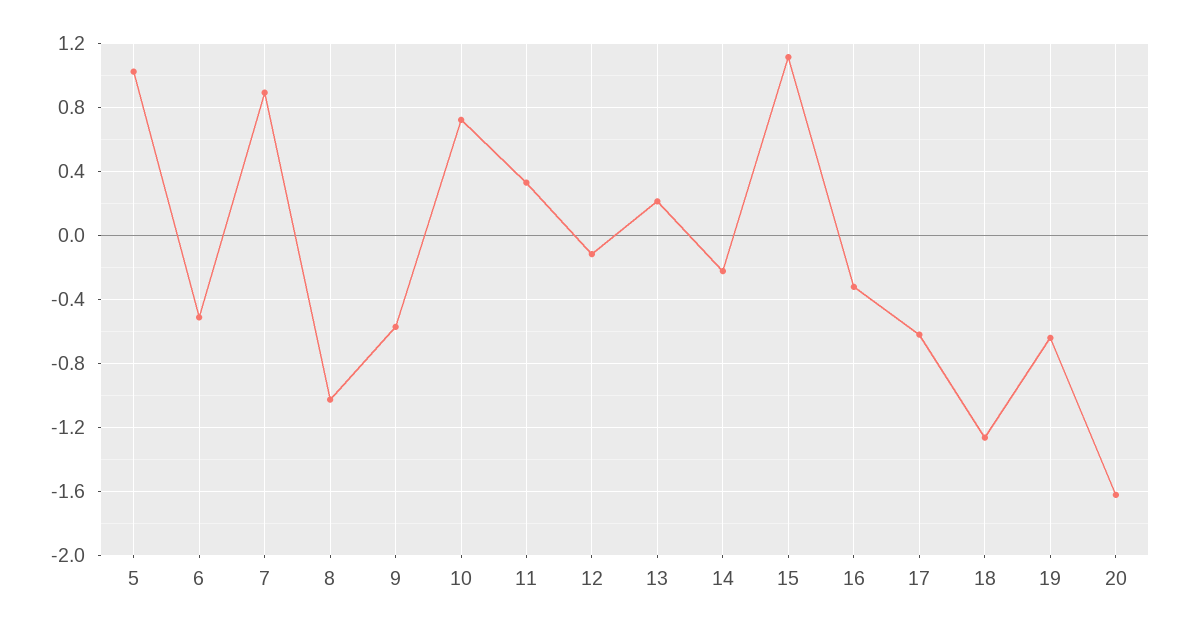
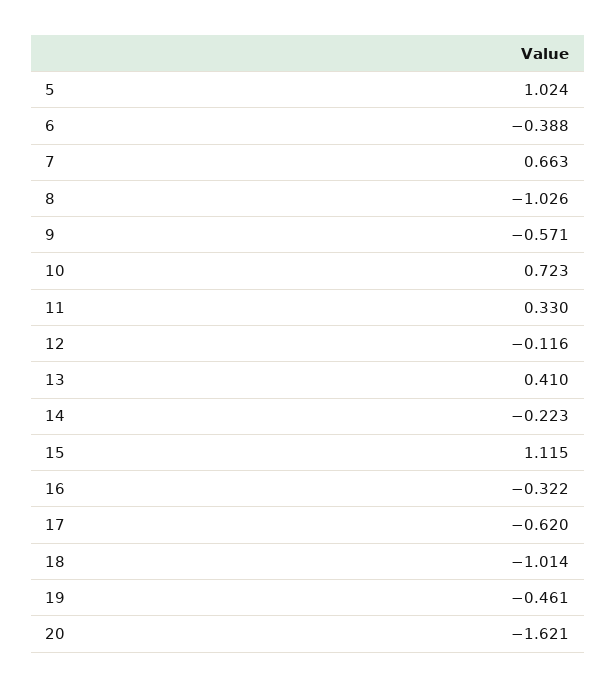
6: -0.5 -> -0.388
7: 0.9 -> 0.663
13: 0.2 -> 0.41
18: -1.25 -> -1.014
19: -0.65 -> -0.461

